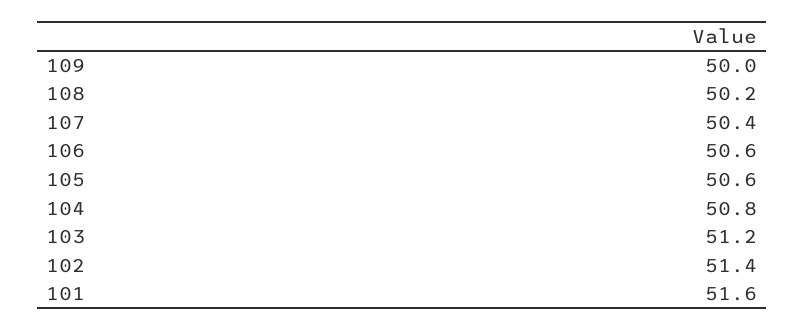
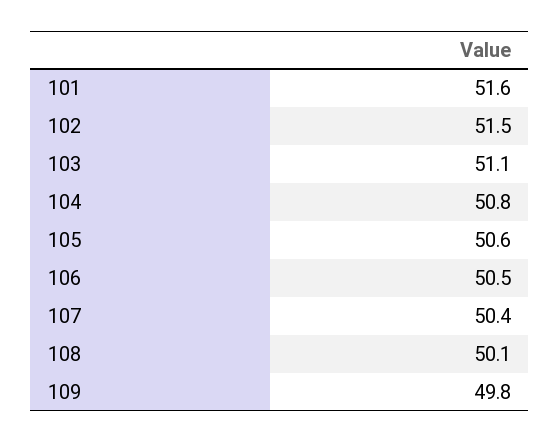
109: 50 -> 49.8
108: 50.2 -> 50.1
106: 50.6 -> 50.5
103: 51.2 -> 51.1
102: 51.4 -> 51.5

